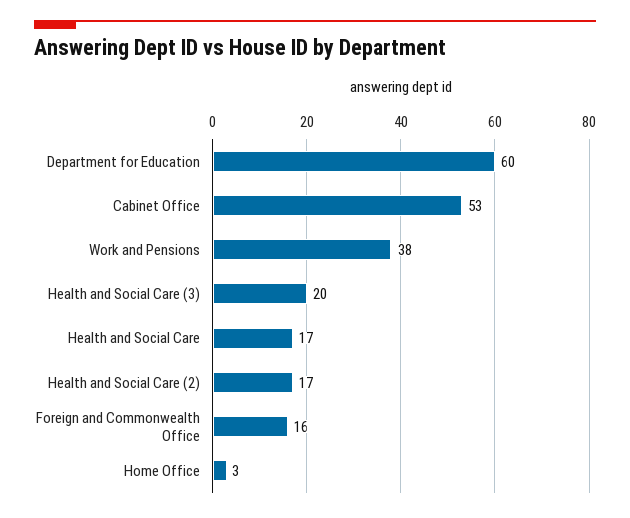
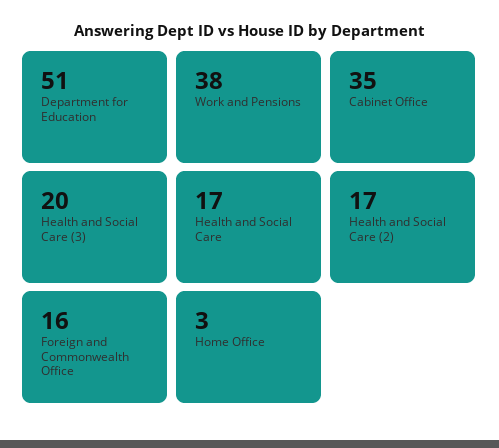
Department for Education: 60 -> 51
Cabinet Office: 53 -> 35

